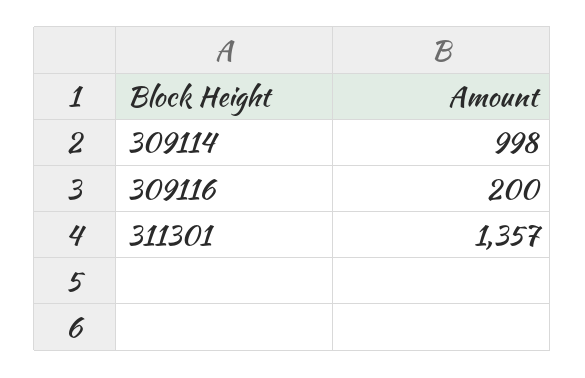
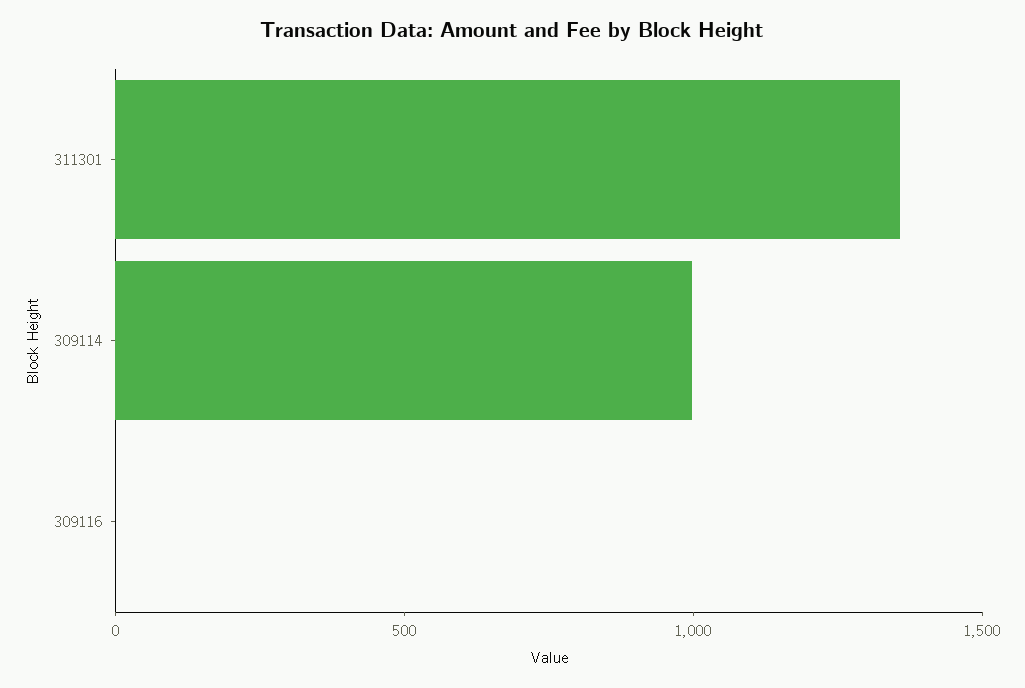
309116: 200 -> 0

